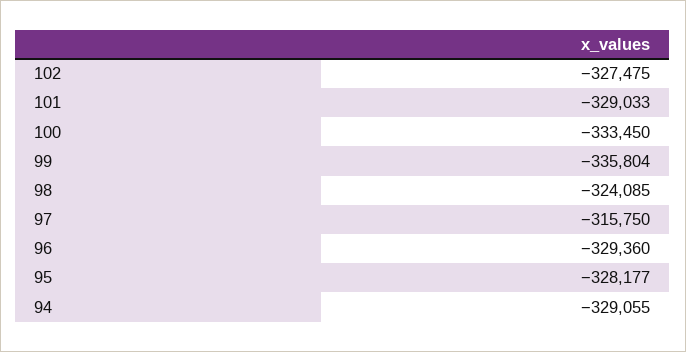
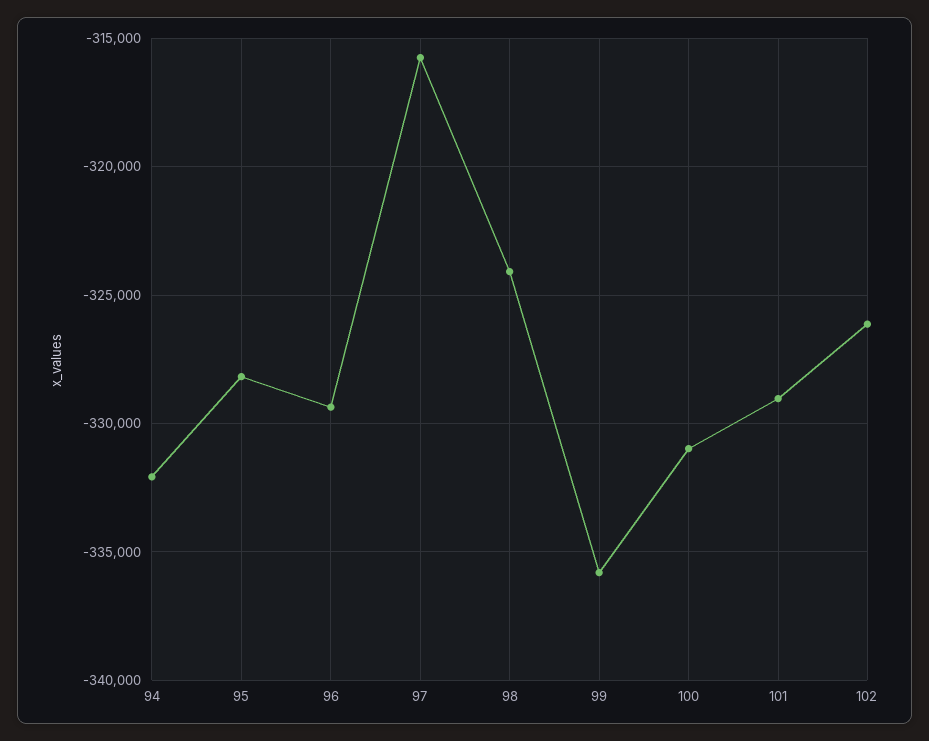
102: -327475 -> -326000
100: -333450 -> -331000
94: -329055 -> -332000

